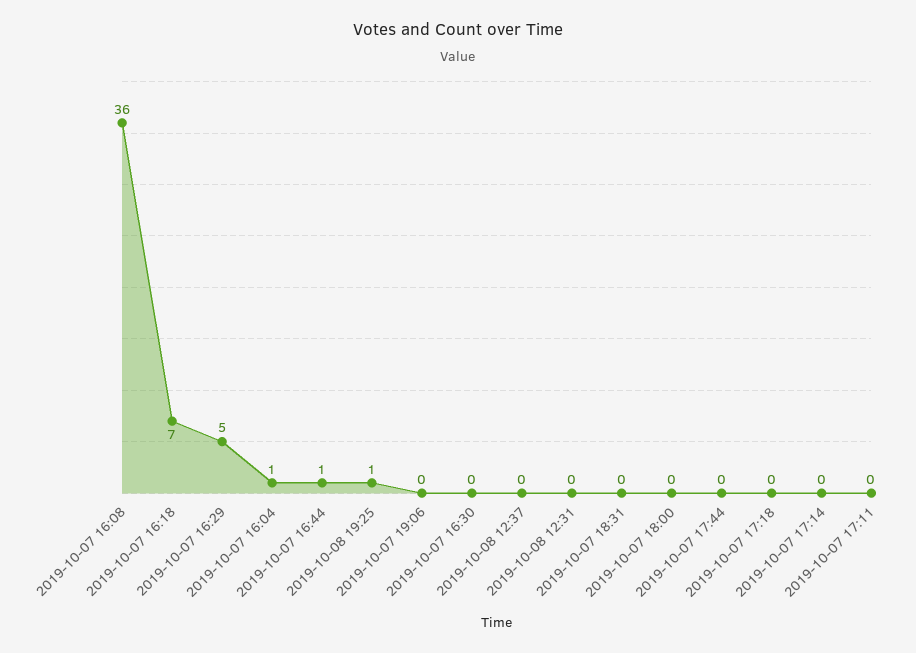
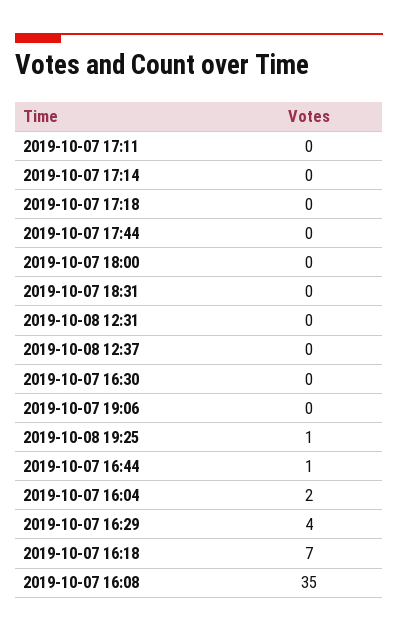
2019-10-07 16:08: 36 -> 35
2019-10-07 16:29: 5 -> 4
2019-10-07 16:04: 1 -> 2

